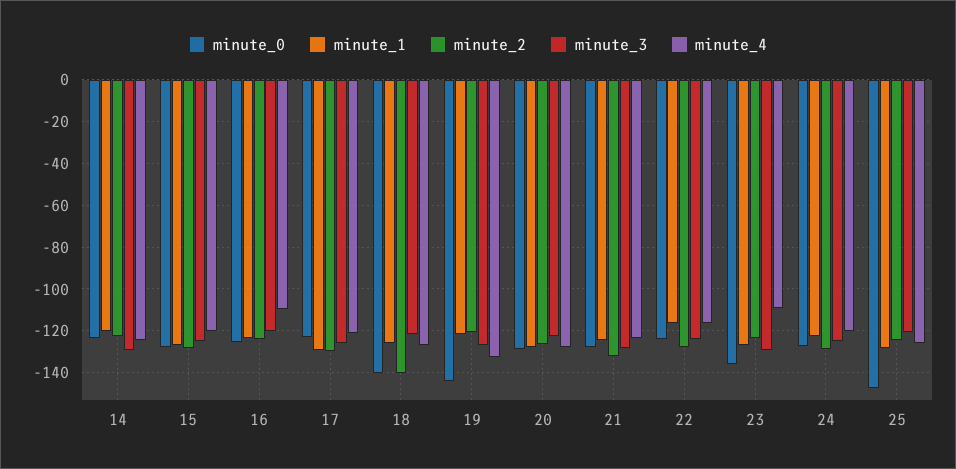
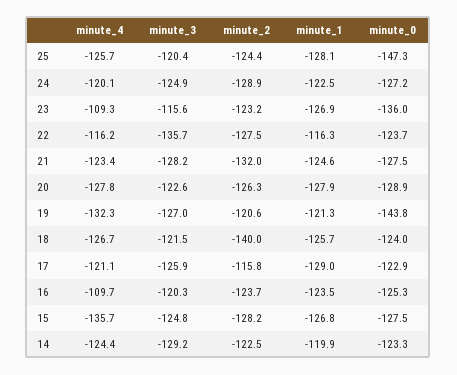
minute_4, 15: -120 -> -135.7
minute_2, 17: -130 -> -115.8
minute_0, 18: -140 -> -124
minute_3, 22: -125 -> -135.7
minute_3, 23: -130 -> -115.6

